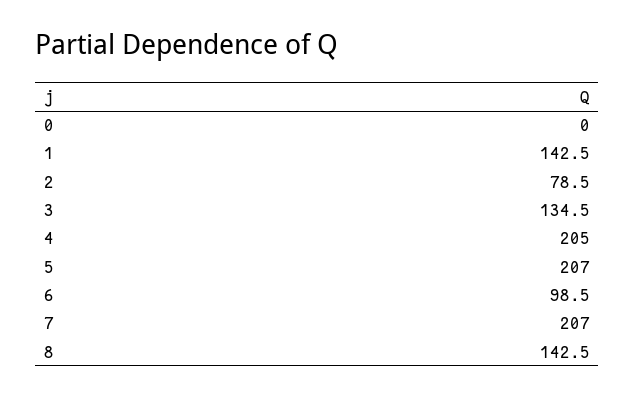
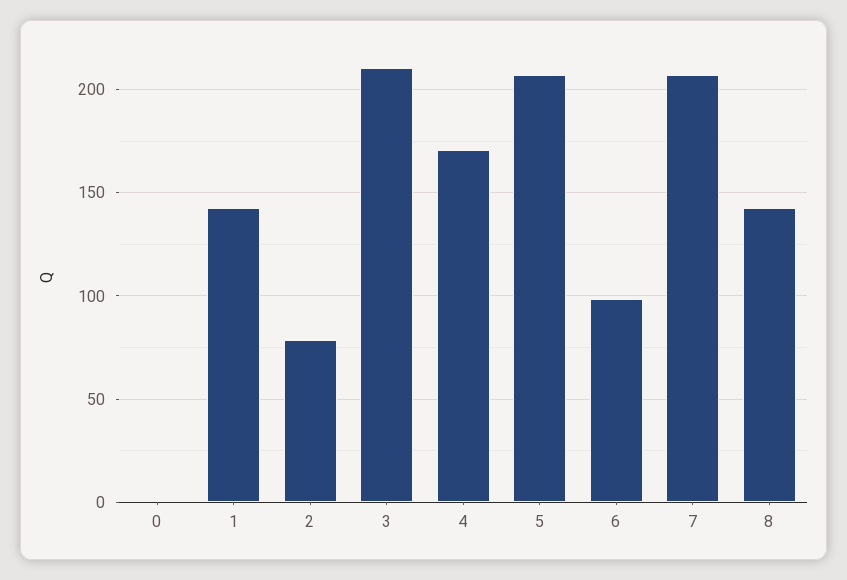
3: 134.5 -> 210
4: 205 -> 170

